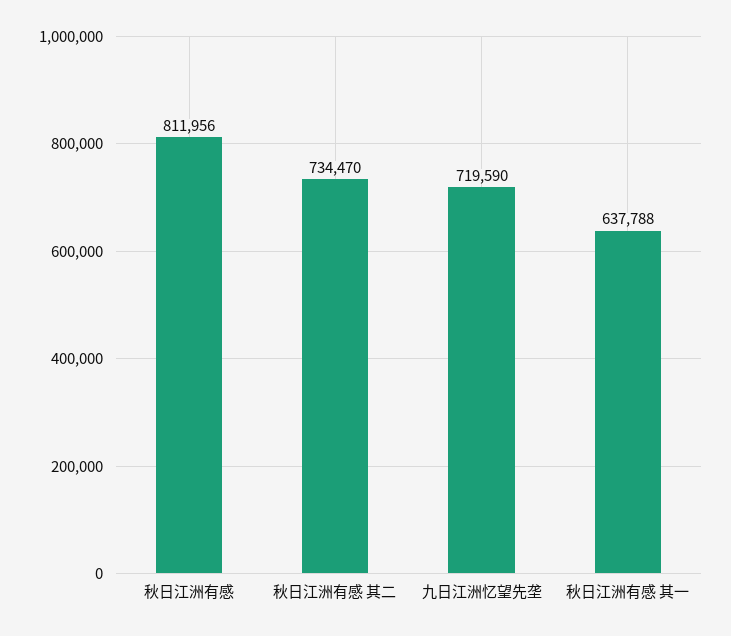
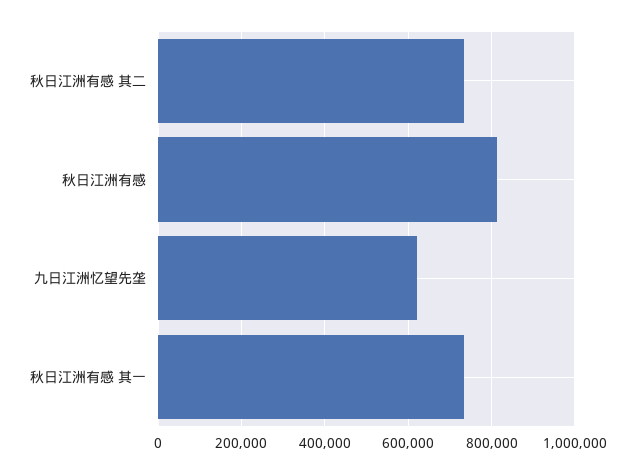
九日江洲忆望先垄: 719590 -> 620000
秋日江洲有感 其一: 637788 -> 740000

